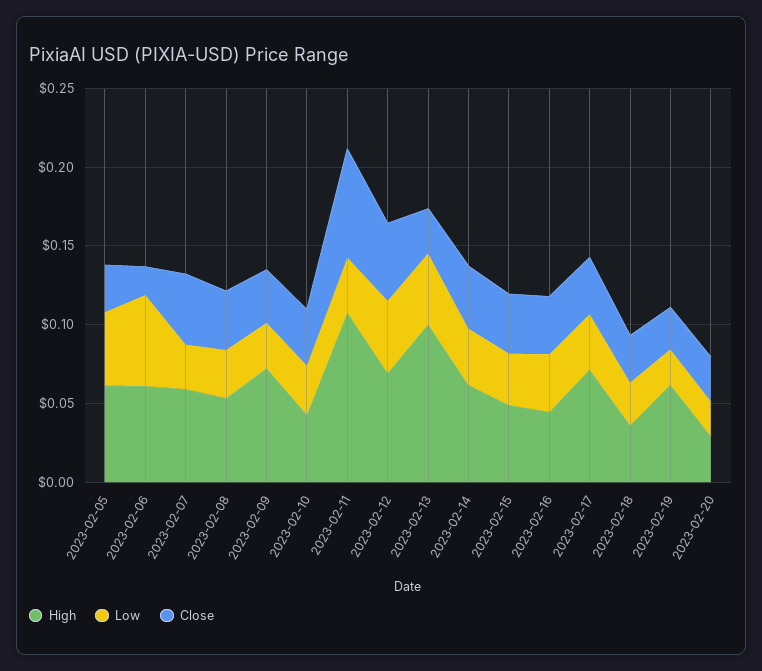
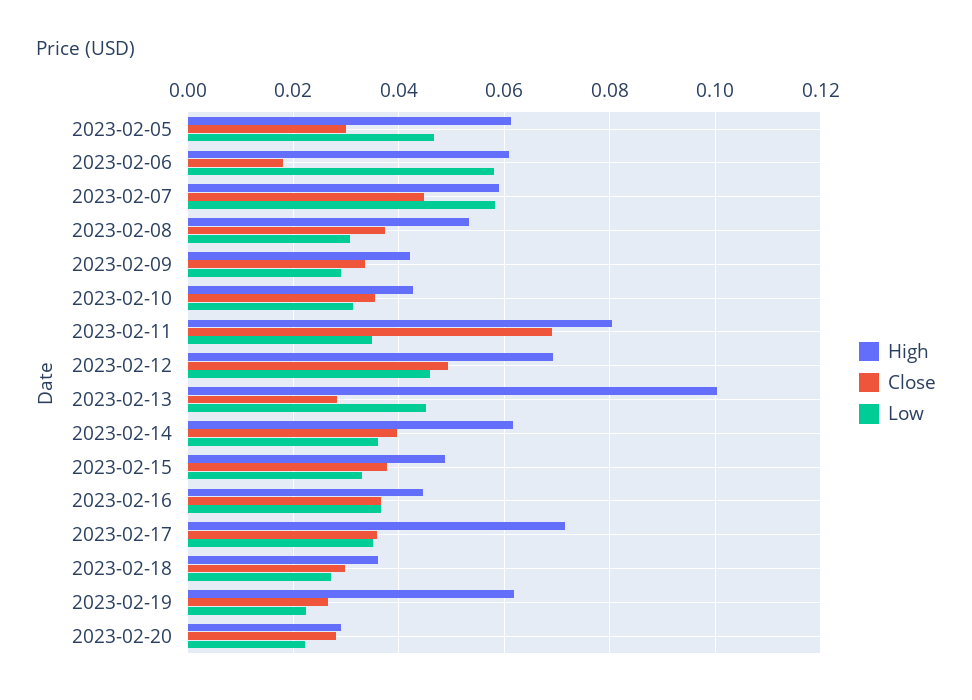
Low, 2023-02-07: 0.03 -> 0.058
High, 2023-02-09: 0.07 -> 0.042
High, 2023-02-11: 0.11 -> 0.08

